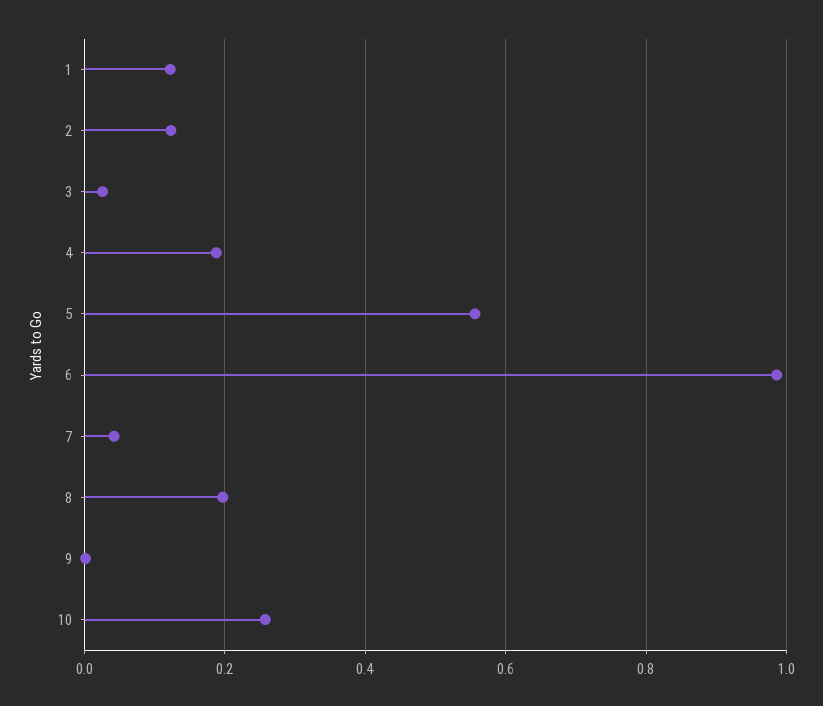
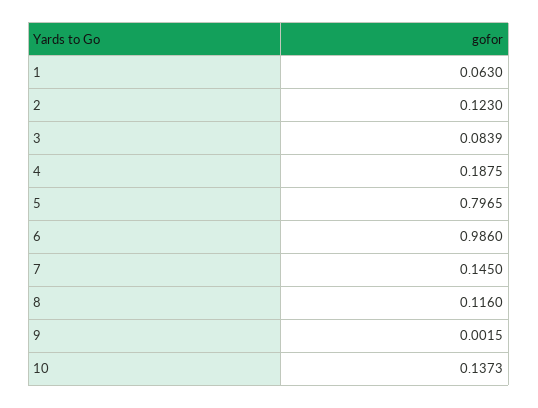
1: 0.12 -> 0.063
3: 0.02 -> 0.0839
5: 0.56 -> 0.7965
7: 0.04 -> 0.145
8: 0.2 -> 0.116
10: 0.26 -> 0.1373

